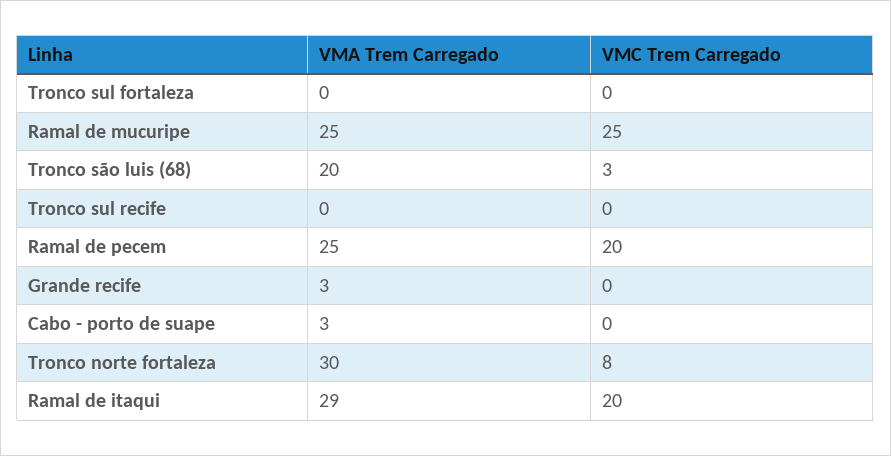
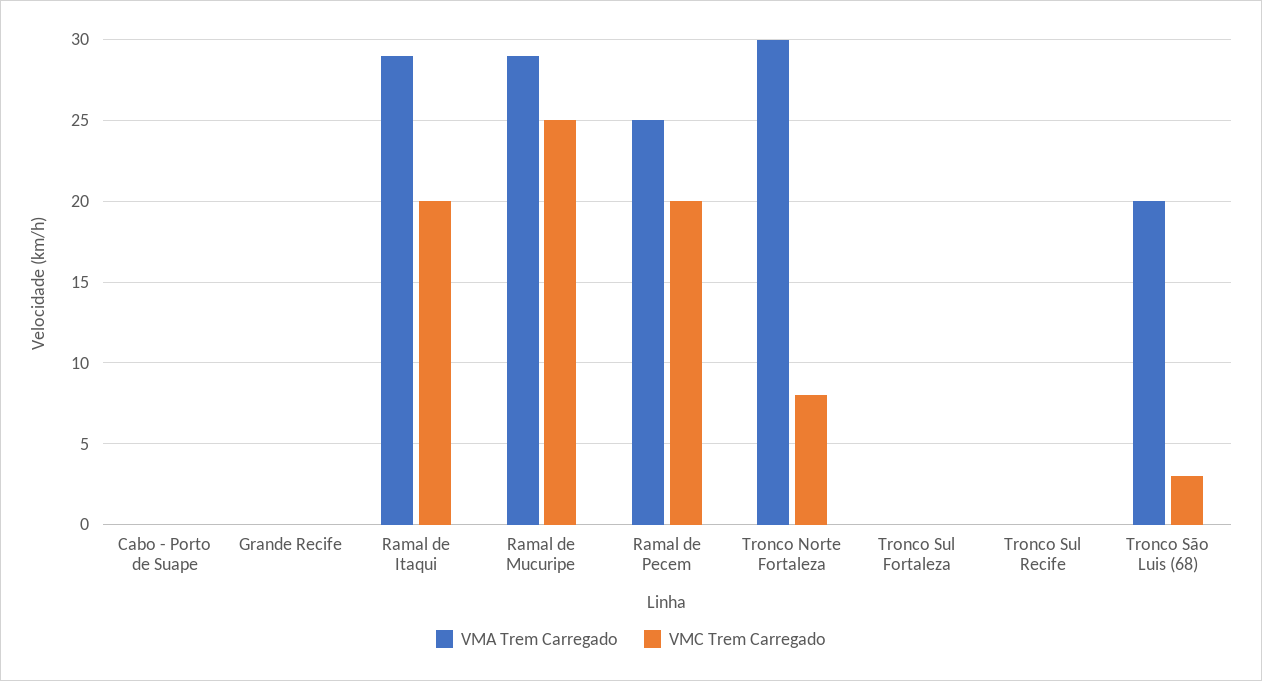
VMA Trem Carregado, Ramal de mucuripe: 25 -> 29
VMA Trem Carregado, Grande recife: 3 -> 0
VMA Trem Carregado, Cabo - porto de suape: 3 -> 0

